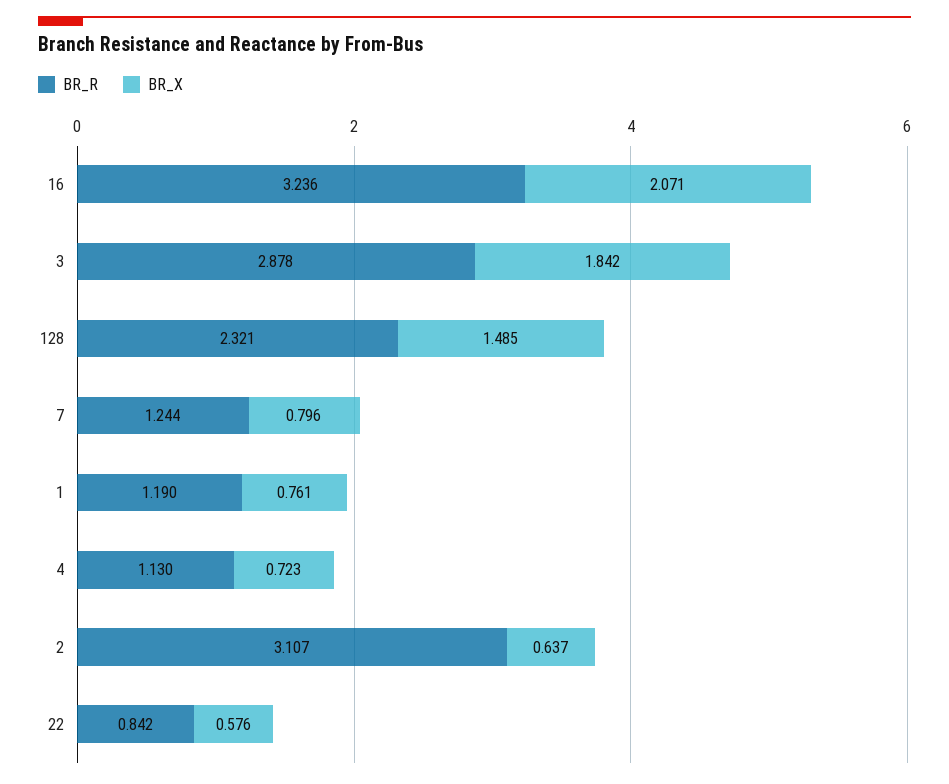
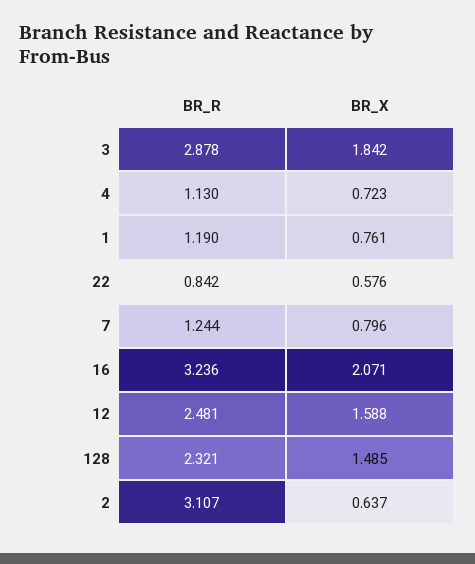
BR_R, 12: none -> 2.481
BR_X, 12: none -> 1.588

